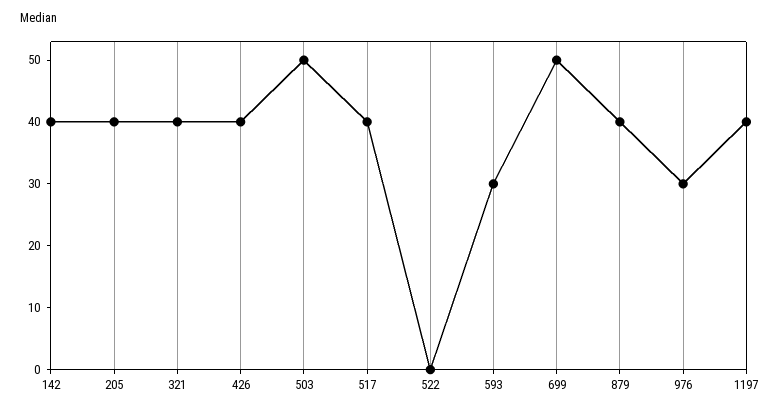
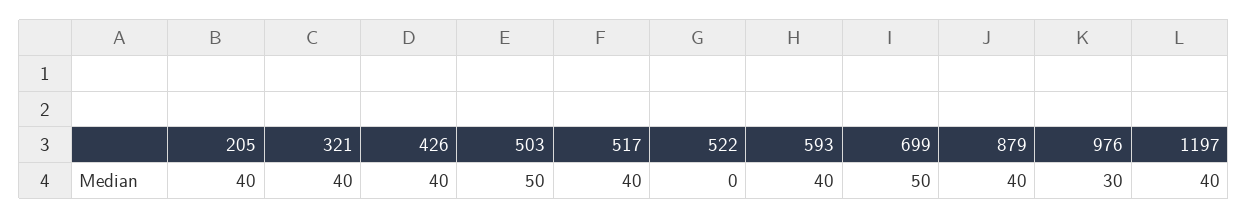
142: 40 -> none
593: 30 -> 40

